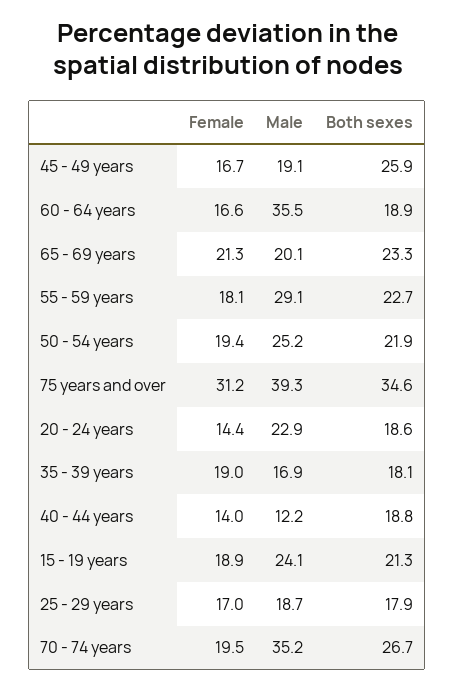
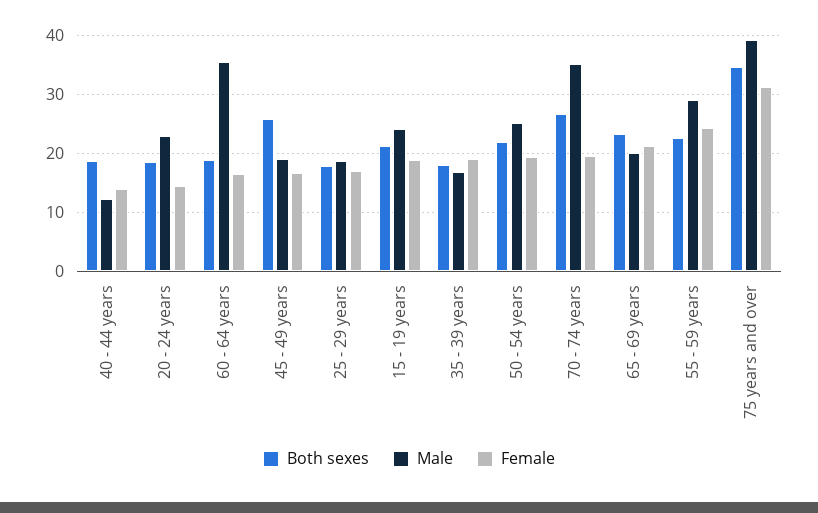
Female, 55 - 59 years: 18.1 -> 24

